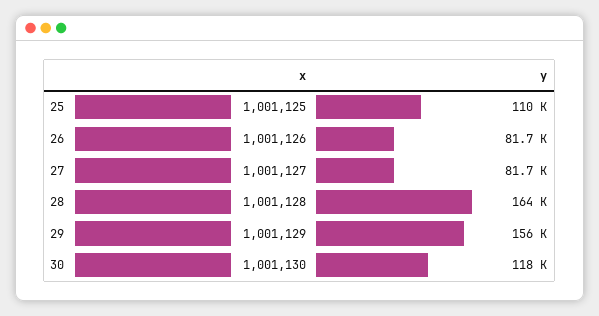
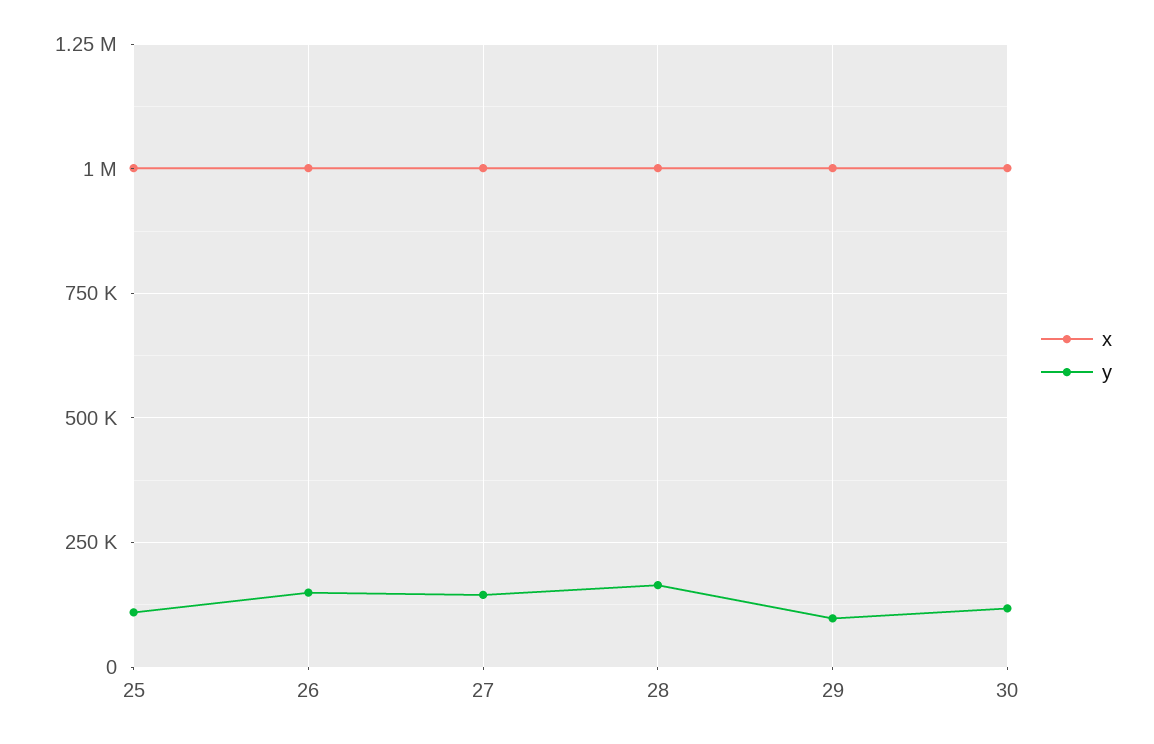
y, 26: 81700 -> 150000
y, 27: 81700 -> 150000
y, 29: 156000 -> 100000

